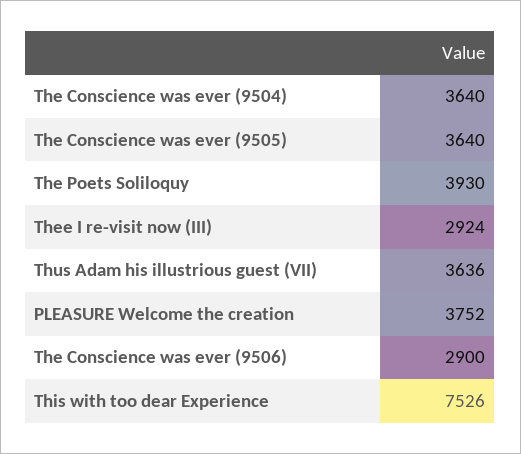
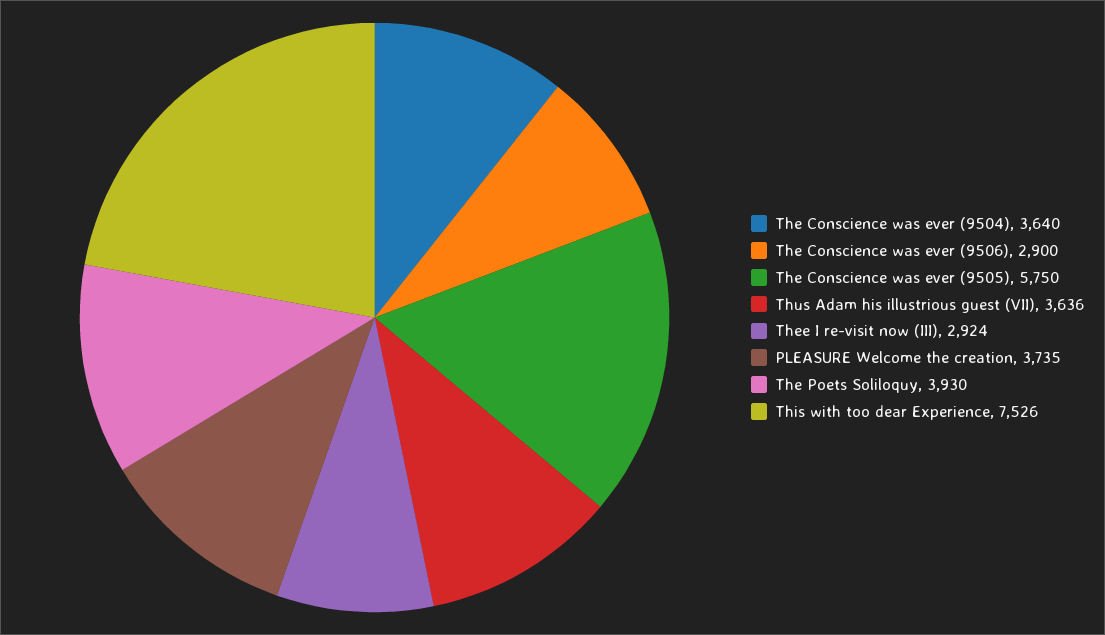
The Conscience was ever (9505): 3640 -> 5750
PLEASURE Welcome the creation: 3752 -> 3735

